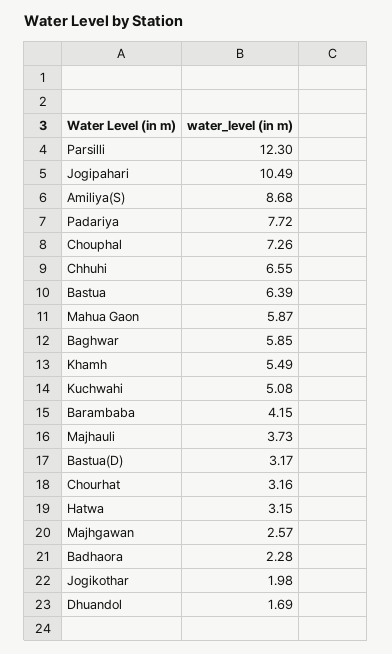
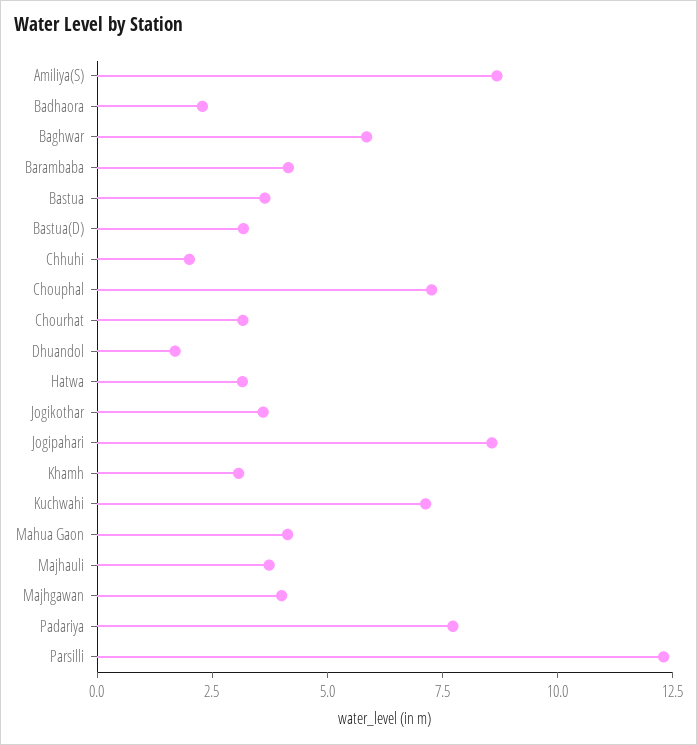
Jogipahari: 10.49 -> 8.5
Chhuhi: 6.55 -> 2
Bastua: 6.39 -> 3.5
Mahua Gaon: 5.87 -> 4
Khamh: 5.49 -> 3
Kuchwahi: 5.08 -> 7
Majhgawan: 2.57 -> 4
Jogikothar: 1.98 -> 3.5

